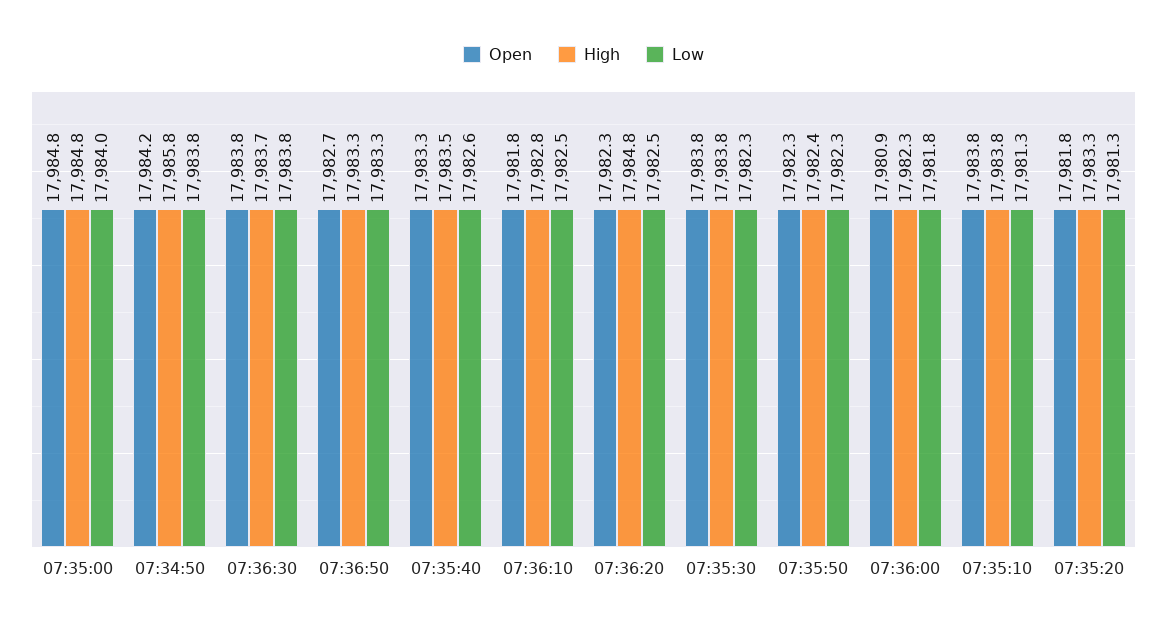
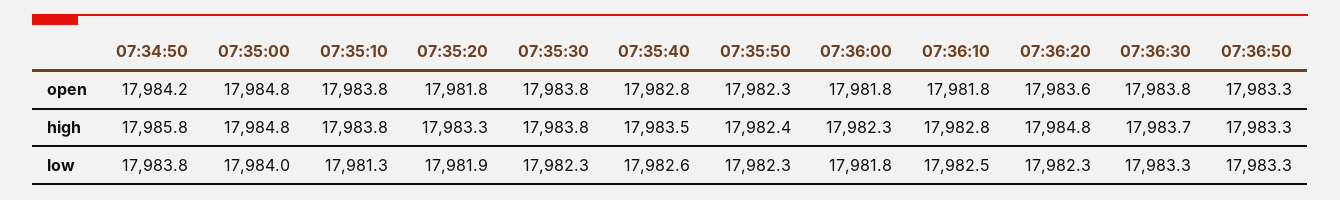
Low, 07:36:30: 17983.8 -> 17983.3
Open, 07:36:50: 17982.7 -> 17983.3
Open, 07:35:40: 17983.3 -> 17982.8
Open, 07:36:20: 17982.3 -> 17983.6
Low, 07:36:20: 17982.5 -> 17982.3
Open, 07:36:00: 17980.9 -> 17981.8
Low, 07:35:20: 17981.3 -> 17981.9

